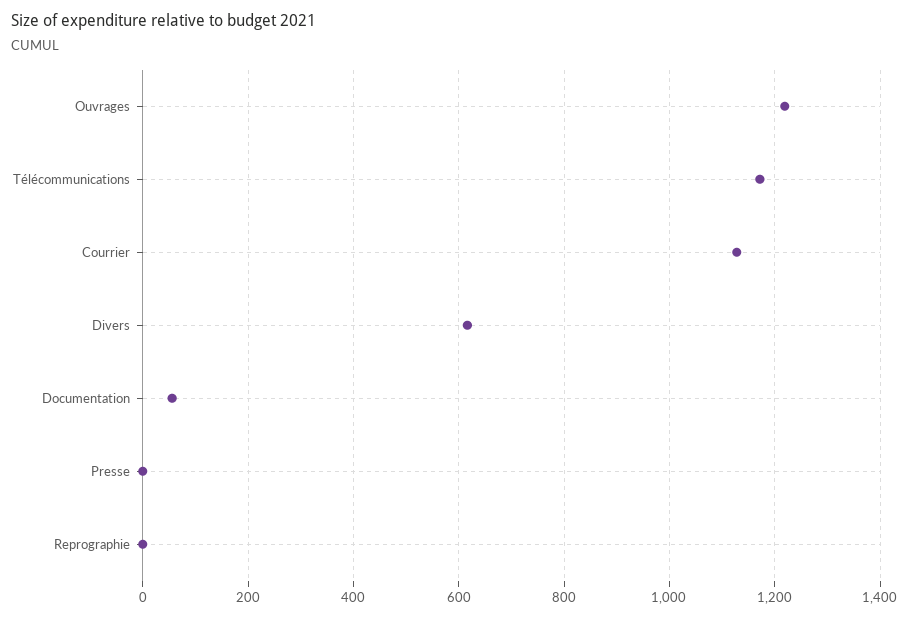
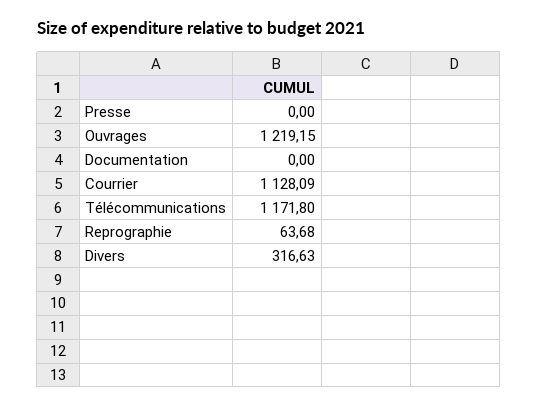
Divers: 620 -> 316.63
Documentation: 60 -> 0
Reprographie: 0 -> 63.68

